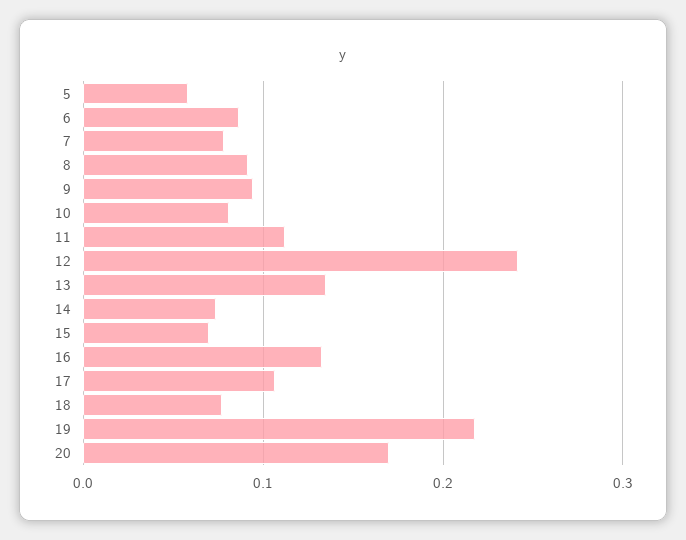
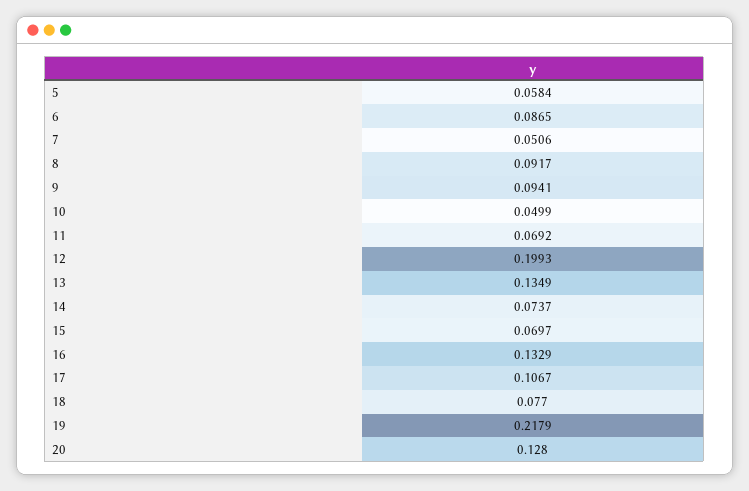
7: 0.08 -> 0.0506
10: 0.08 -> 0.0499
11: 0.11 -> 0.0692
12: 0.24 -> 0.1993
20: 0.17 -> 0.128

